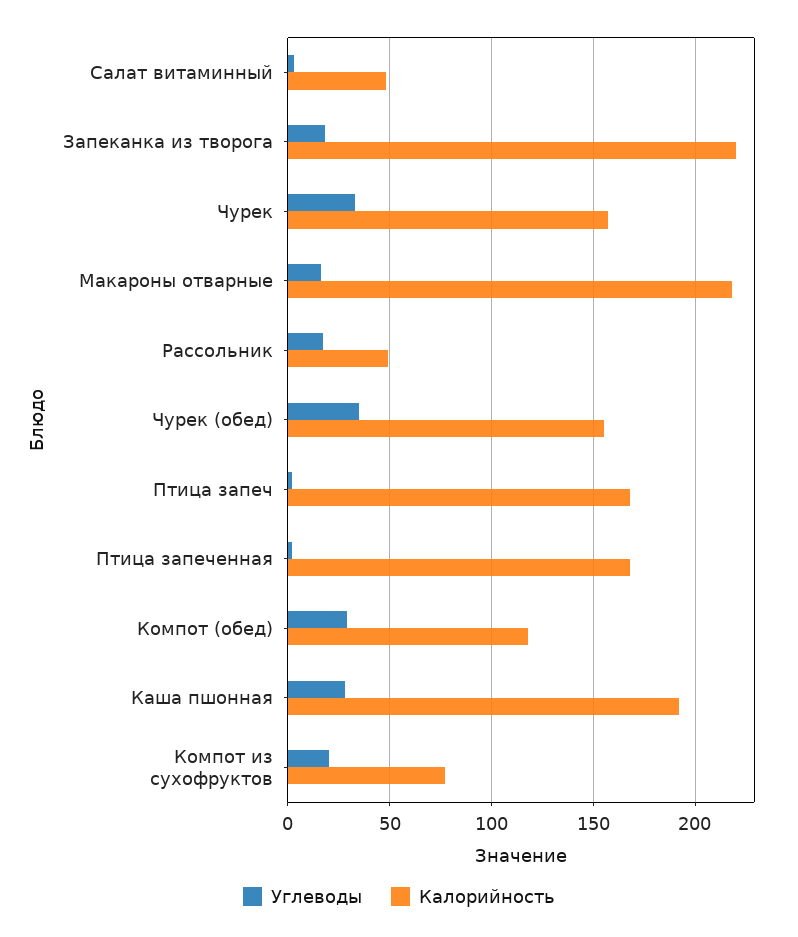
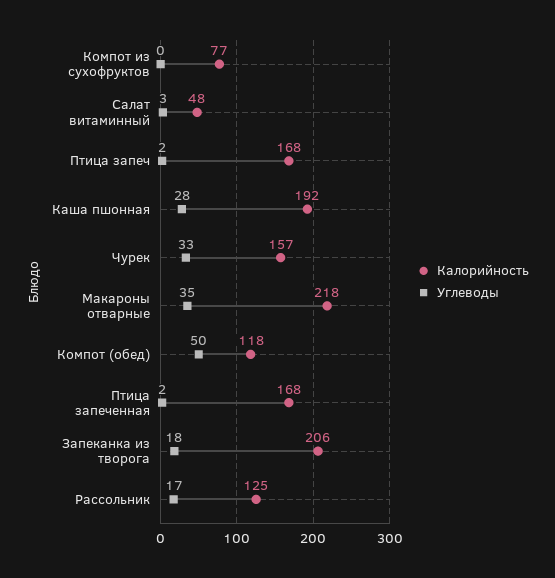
Калорийность, Запеканка из творога: 220 -> 206
Углеводы, Макароны отварные: 15 -> 35
Калорийность, Рассольник: 50 -> 125
Углеводы, Чурек (обед): 35 -> none
Калорийность, Чурек (обед): 155 -> none
Углеводы, Компот (обед): 30 -> 50
Углеводы, Компот из сухофруктов: 20 -> 0

